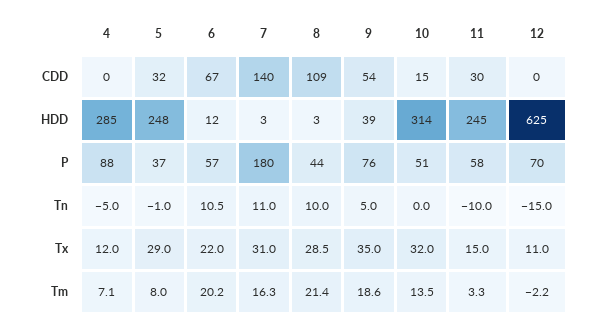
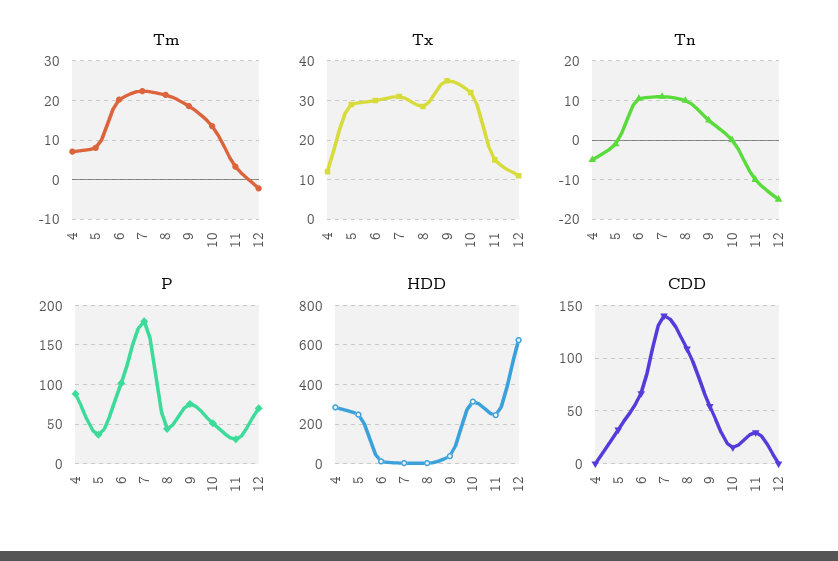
P, 6: 57 -> 100
P, 11: 58 -> 30
Tx, 6: 22 -> 30
Tm, 7: 16.3 -> 22

